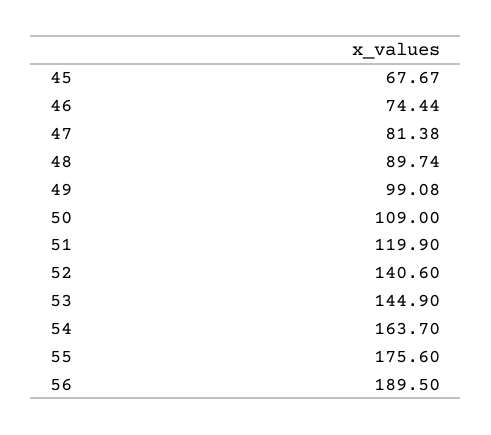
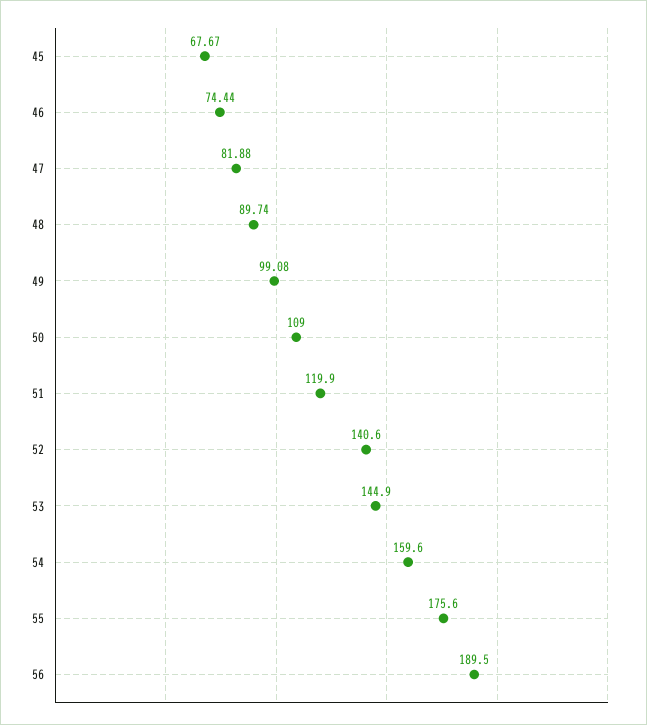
47: 81.38 -> 81.88
54: 163.7 -> 159.6

